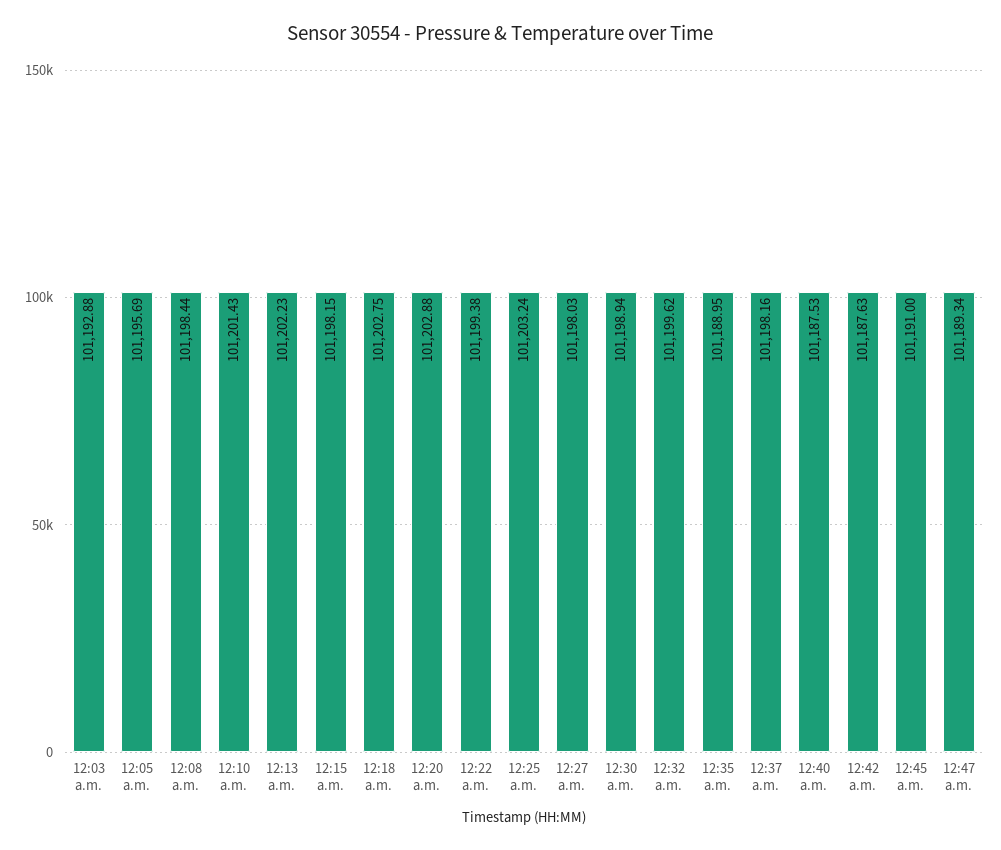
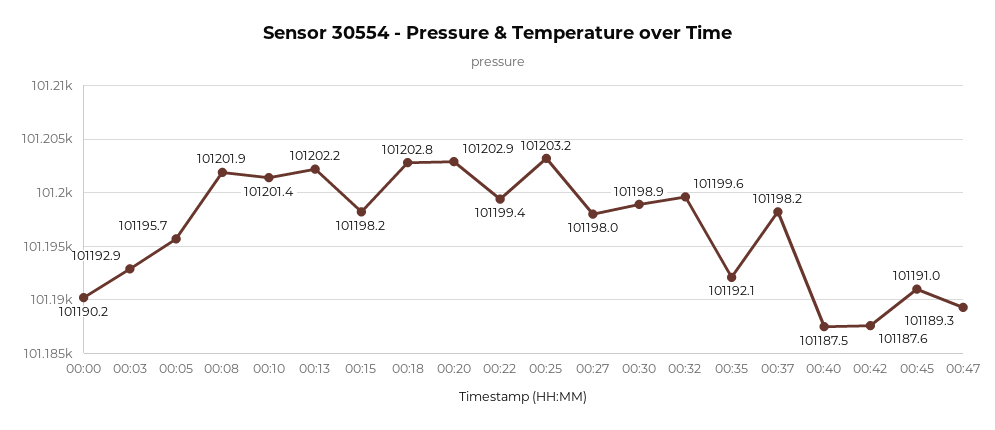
12:08 a.m.: 101198.44 -> 101201.9
12:35 a.m.: 101188.95 -> 101192.1
00:00: none -> 101190.2

